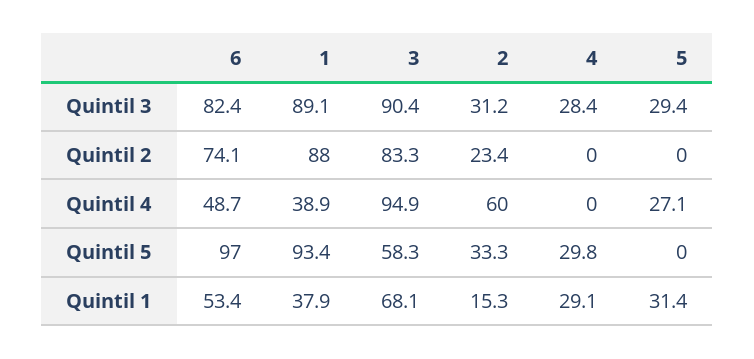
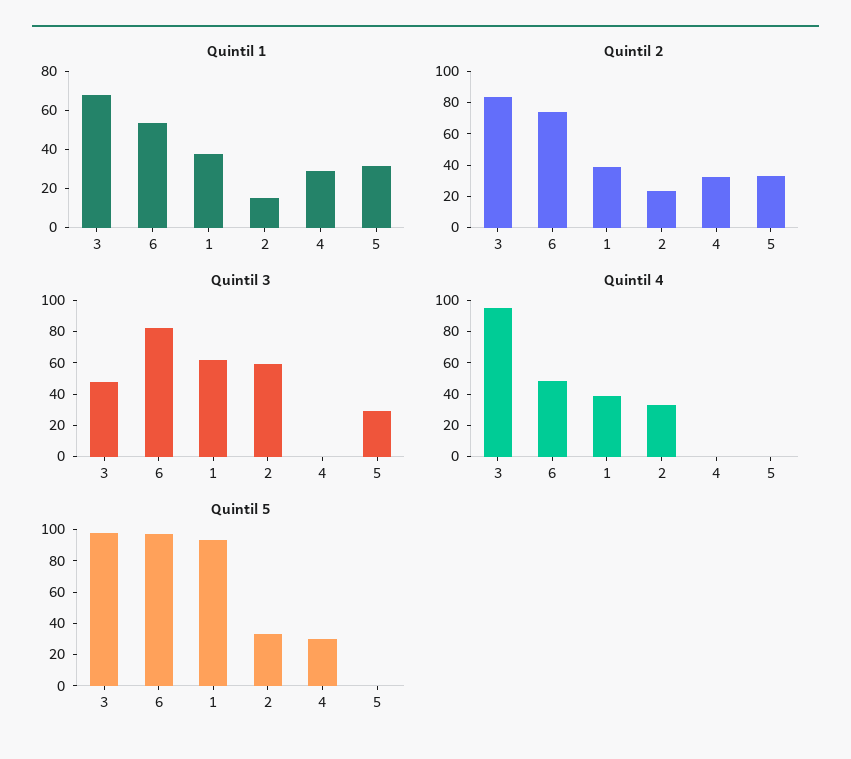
Quintil 3, 1: 89.1 -> 60
Quintil 3, 3: 90.4 -> 50
Quintil 3, 2: 31.2 -> 60
Quintil 3, 4: 28.4 -> 0
Quintil 2, 1: 88 -> 40
Quintil 2, 4: 0 -> 30
Quintil 2, 5: 0 -> 30
Quintil 4, 2: 60 -> 30
Quintil 4, 5: 27.1 -> 0
Quintil 5, 3: 58.3 -> 100

